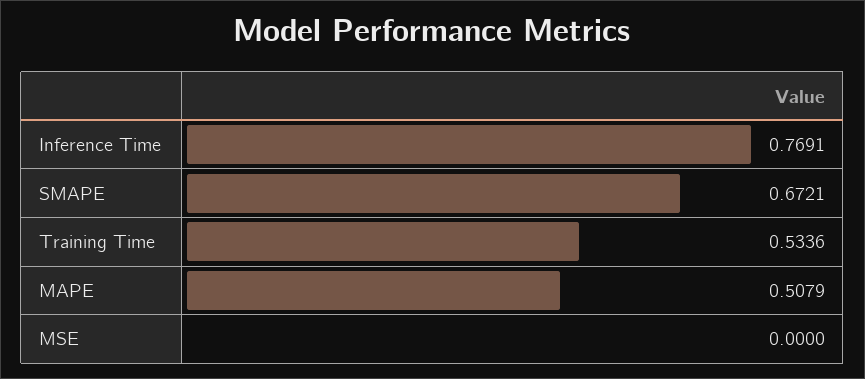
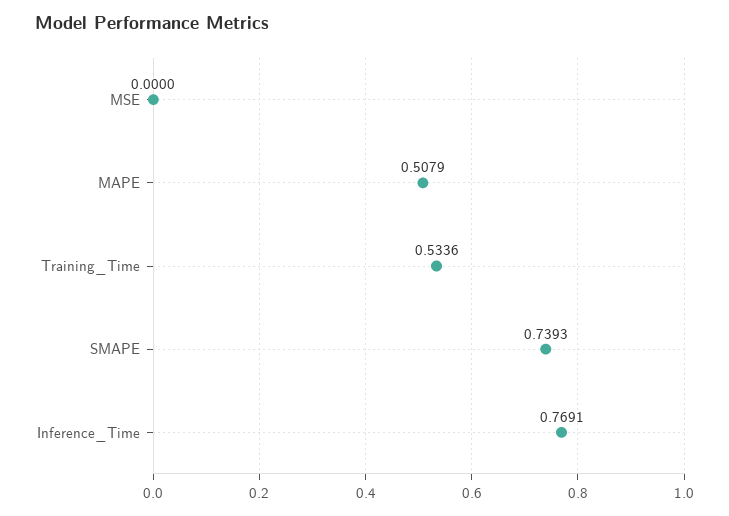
SMAPE: 0.6721 -> 0.7393

